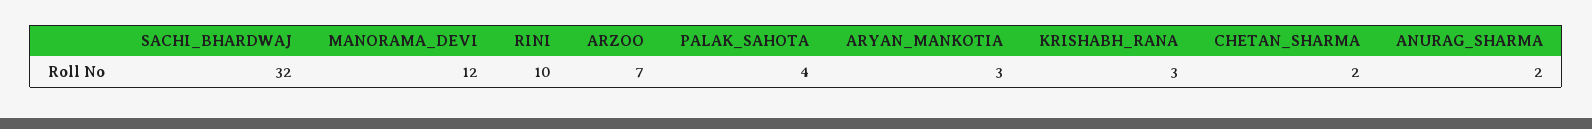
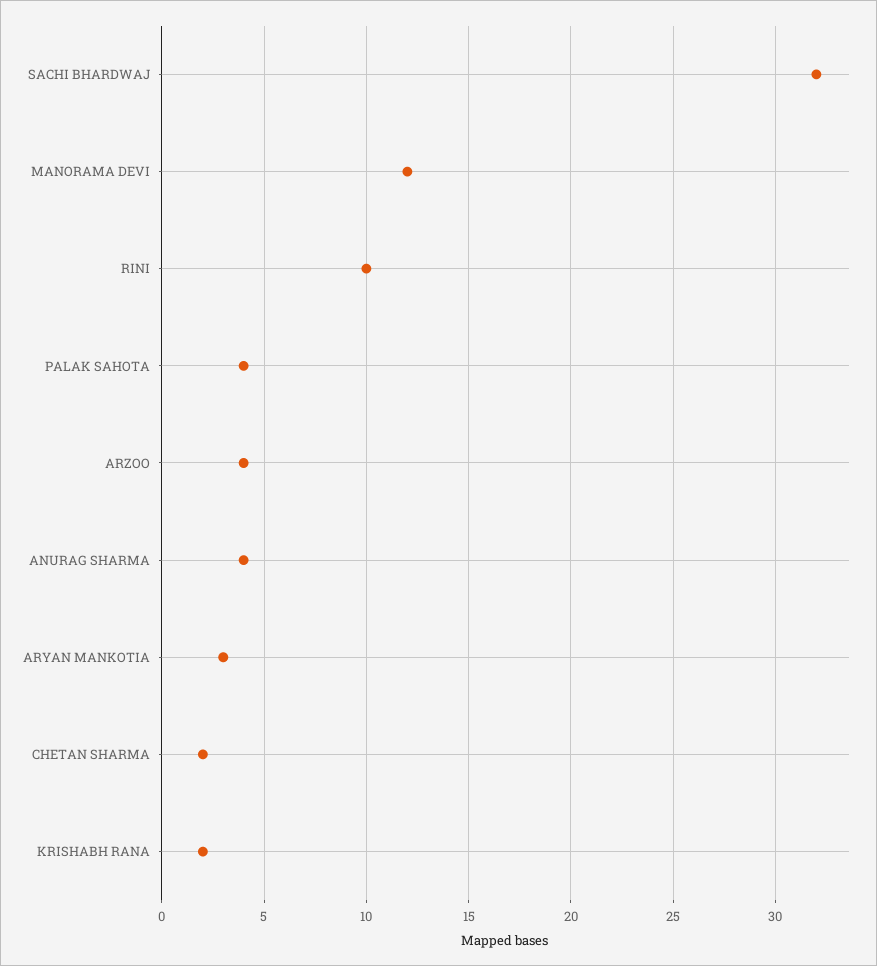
ARZOO: 7 -> 4
KRISHABH_RANA: 3 -> 2
ANURAG_SHARMA: 2 -> 4

